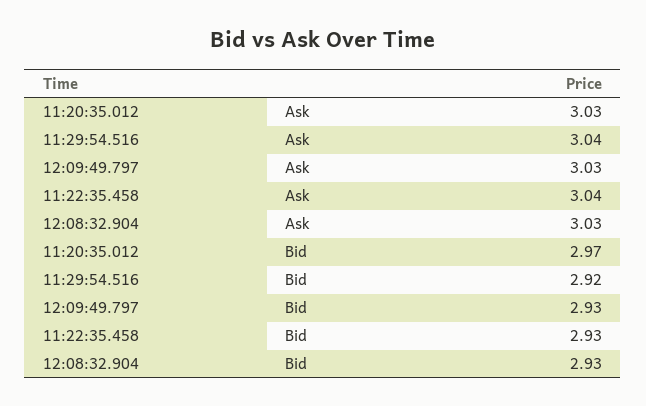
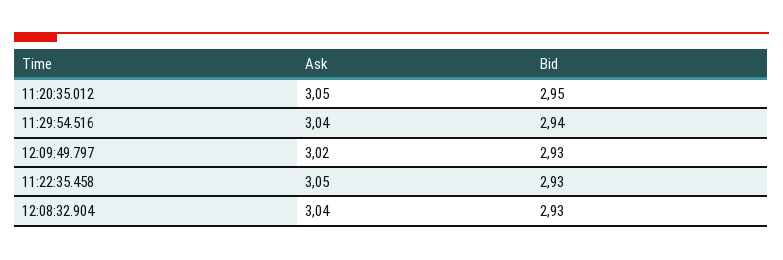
11:20:35.012, Ask: 3.03 -> 3.05
12:09:49.797, Ask: 3.03 -> 3.02
11:22:35.458, Ask: 3.04 -> 3.05
12:08:32.904, Ask: 3.03 -> 3.04
11:20:35.012, Bid: 2.97 -> 2.95
11:29:54.516, Bid: 2.92 -> 2.94

